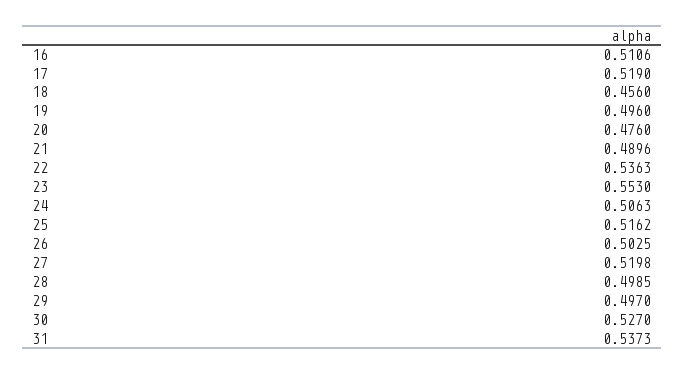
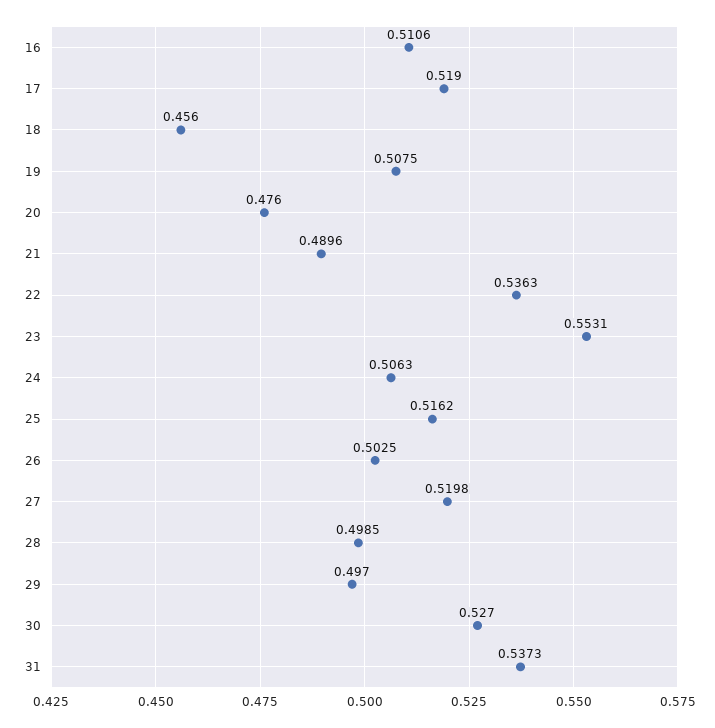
19: 0.496 -> 0.5075
23: 0.553 -> 0.5531

